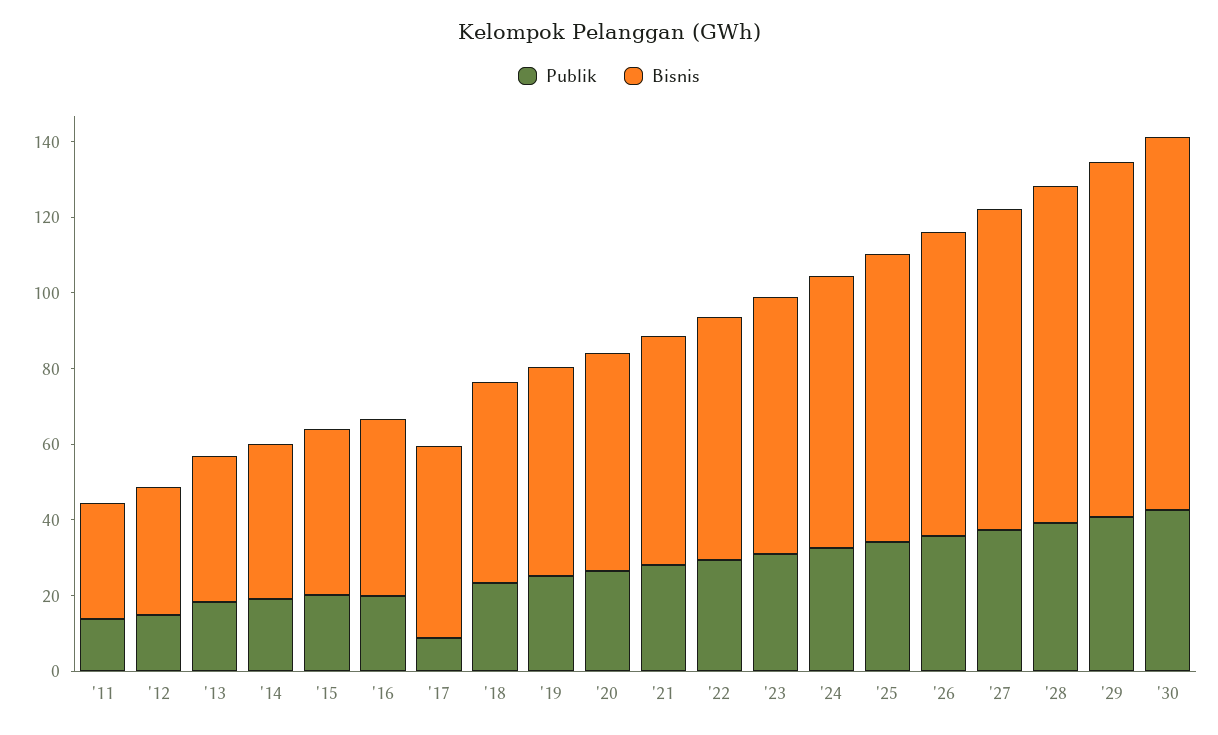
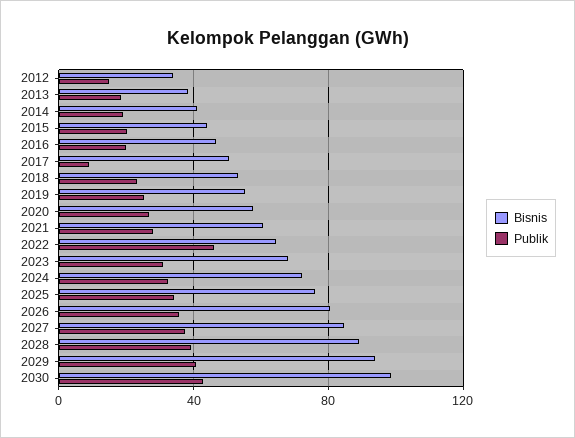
Publik, '11: 15 -> none
Bisnis, '11: 30 -> none
Publik, '22: 30 -> 45

